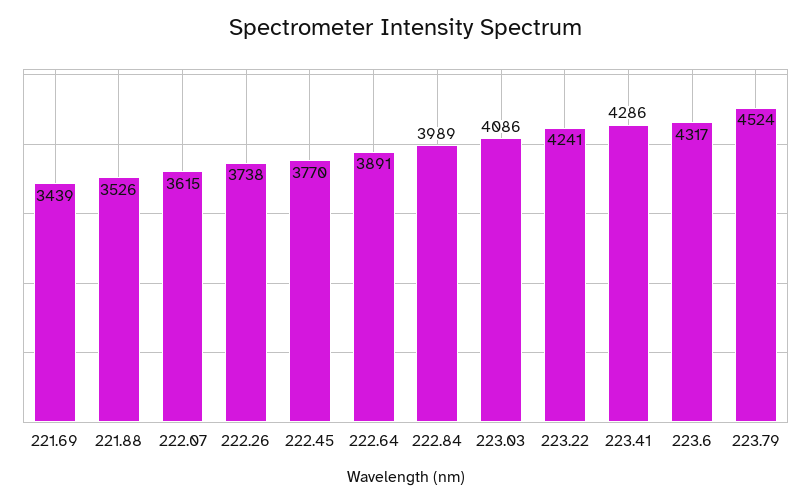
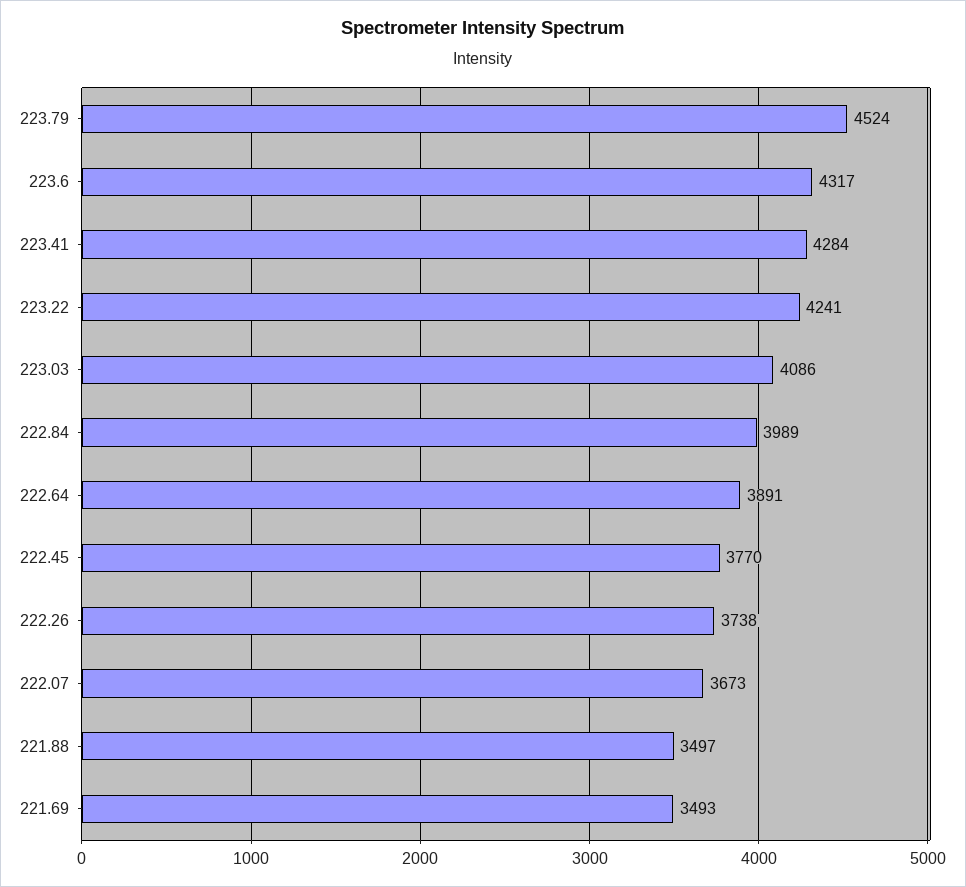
221.69: 3439 -> 3493
221.88: 3526 -> 3497
222.07: 3615 -> 3673
223.41: 4286 -> 4284

